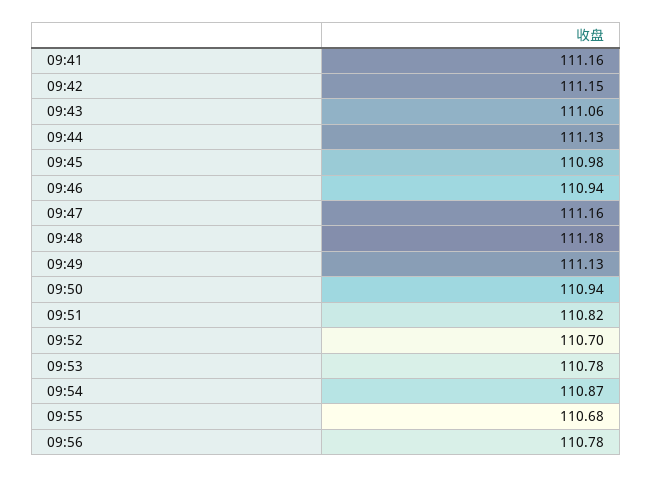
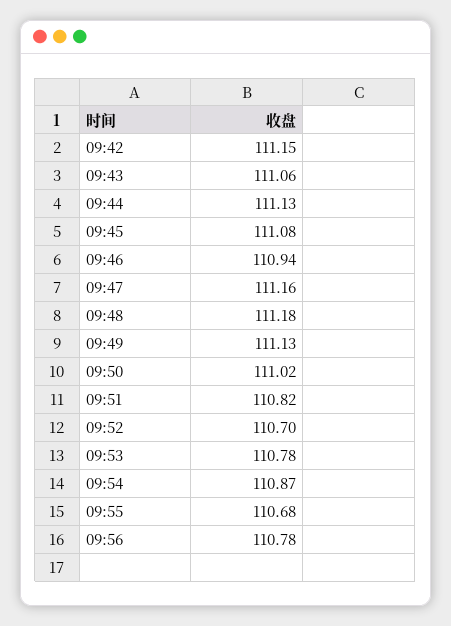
09:41: 111.16 -> none
09:45: 110.98 -> 111.08
09:50: 110.94 -> 111.02

